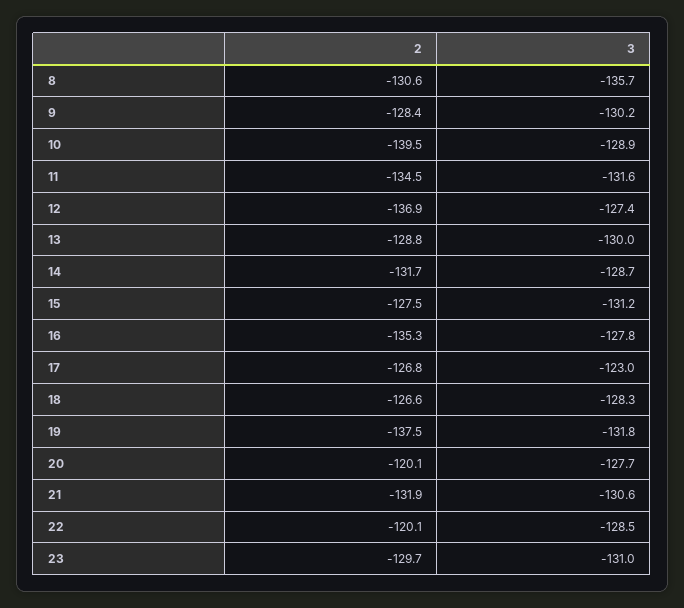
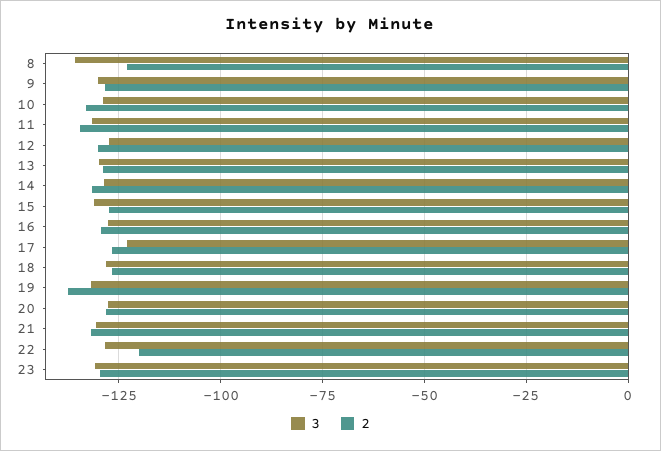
2, 8: -130.6 -> -122.5
2, 10: -139.5 -> -132.5
2, 12: -136.9 -> -130
2, 16: -135.3 -> -130
2, 20: -120.1 -> -127.5

